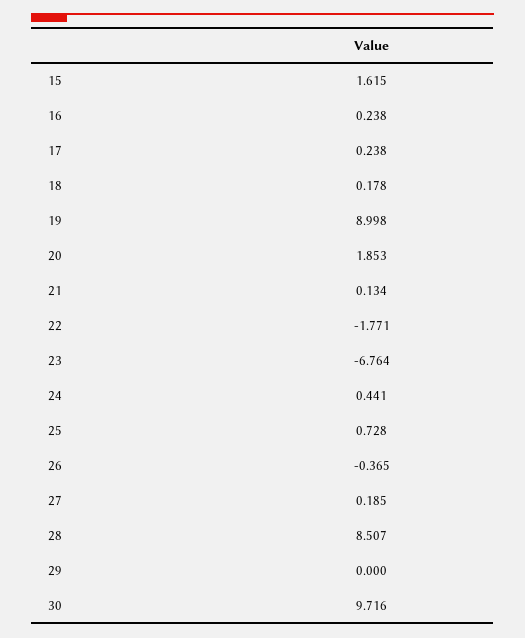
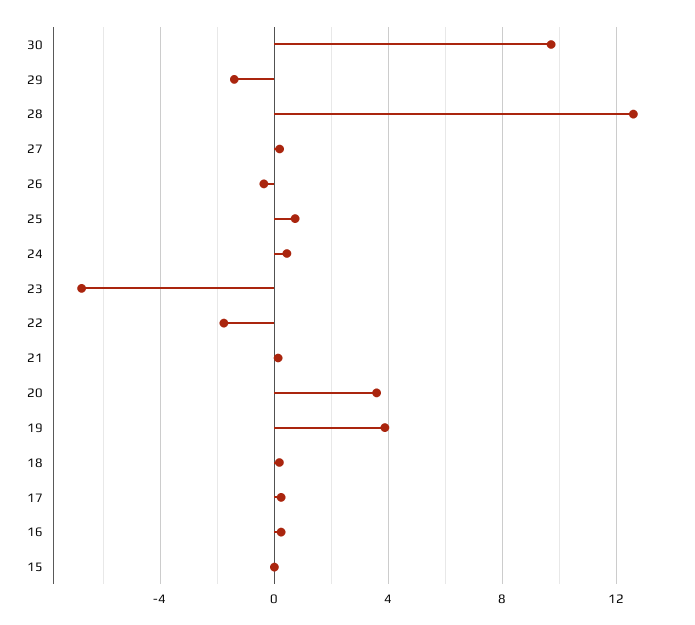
15: 1.615 -> 0
19: 8.998 -> 4
20: 1.853 -> 3.5
28: 8.507 -> 12.5
29: 0 -> -1.5

